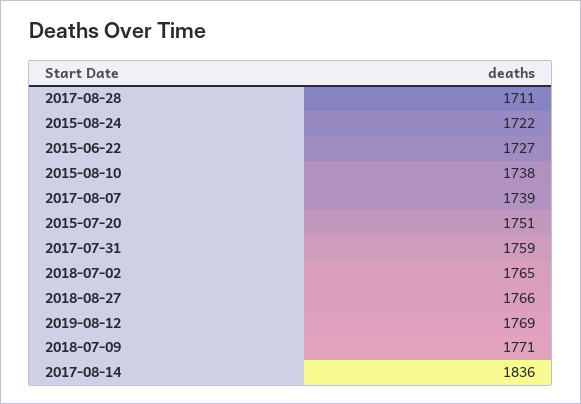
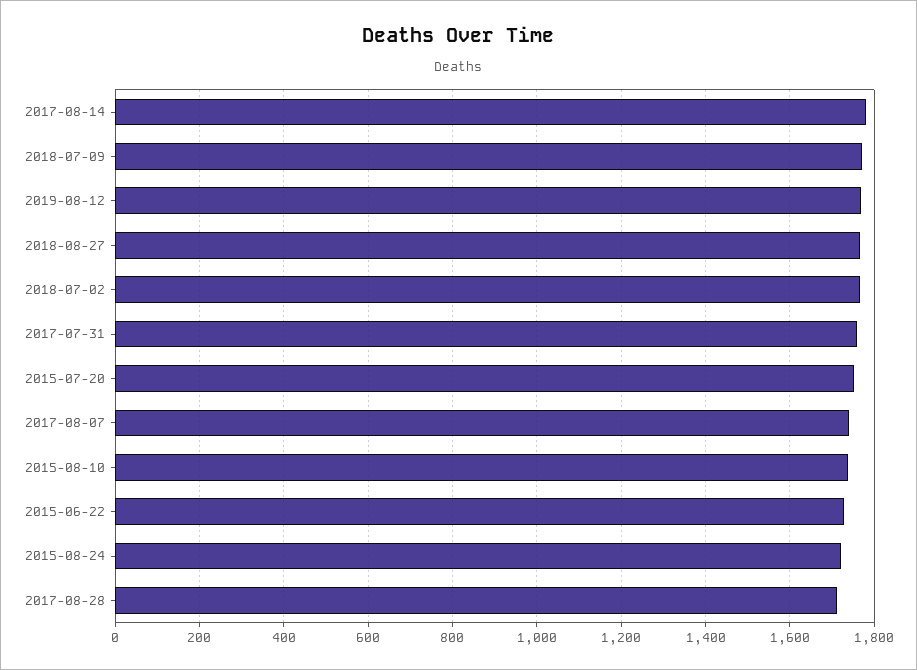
2017-08-14: 1836 -> 1780

